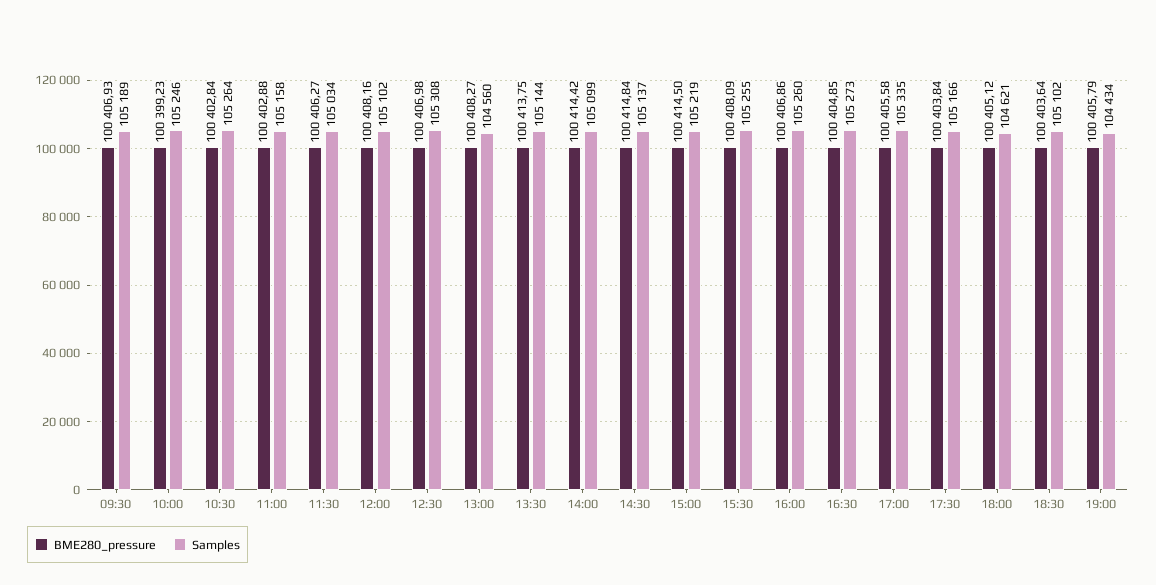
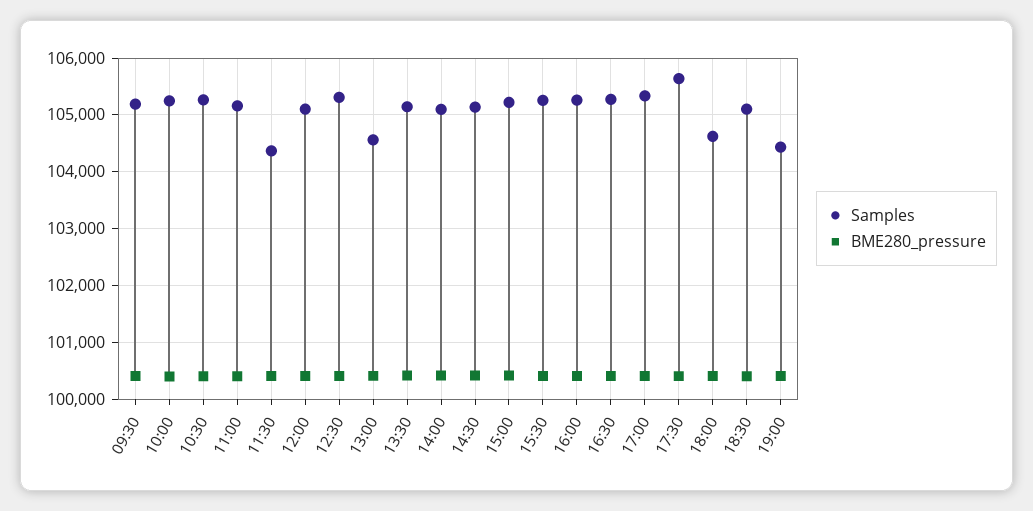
Samples, 11:30: 105034 -> 104400
Samples, 17:30: 105166 -> 105600

